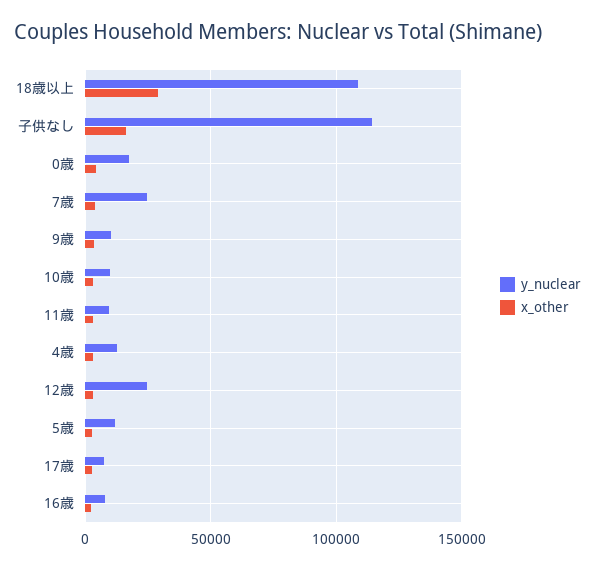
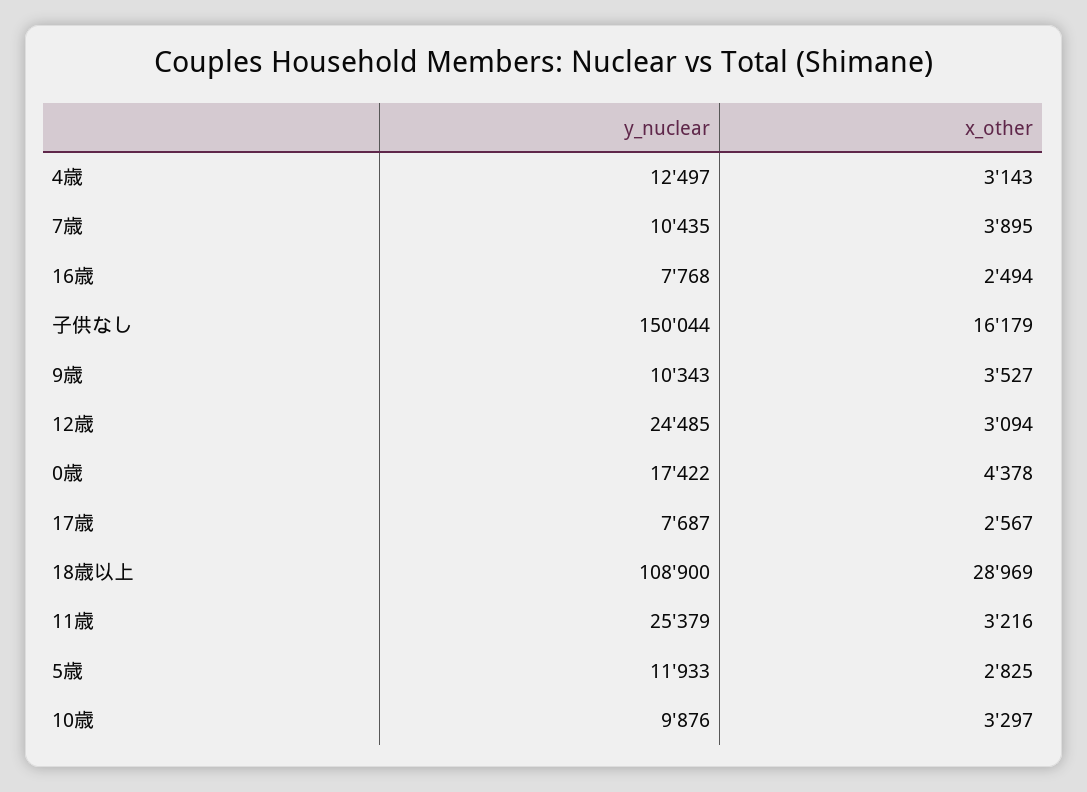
y_nuclear, 子供なし: 115000 -> 150044
y_nuclear, 7歳: 25000 -> 10435
y_nuclear, 11歳: 10000 -> 25379

